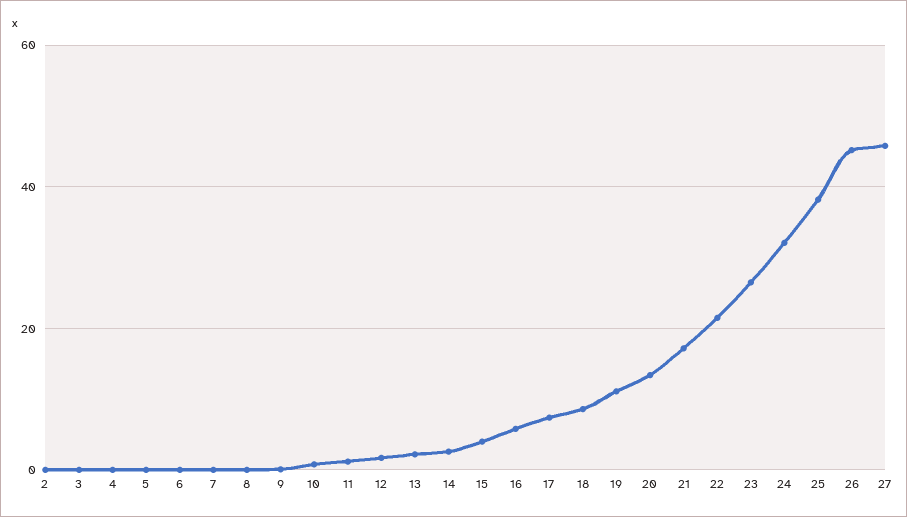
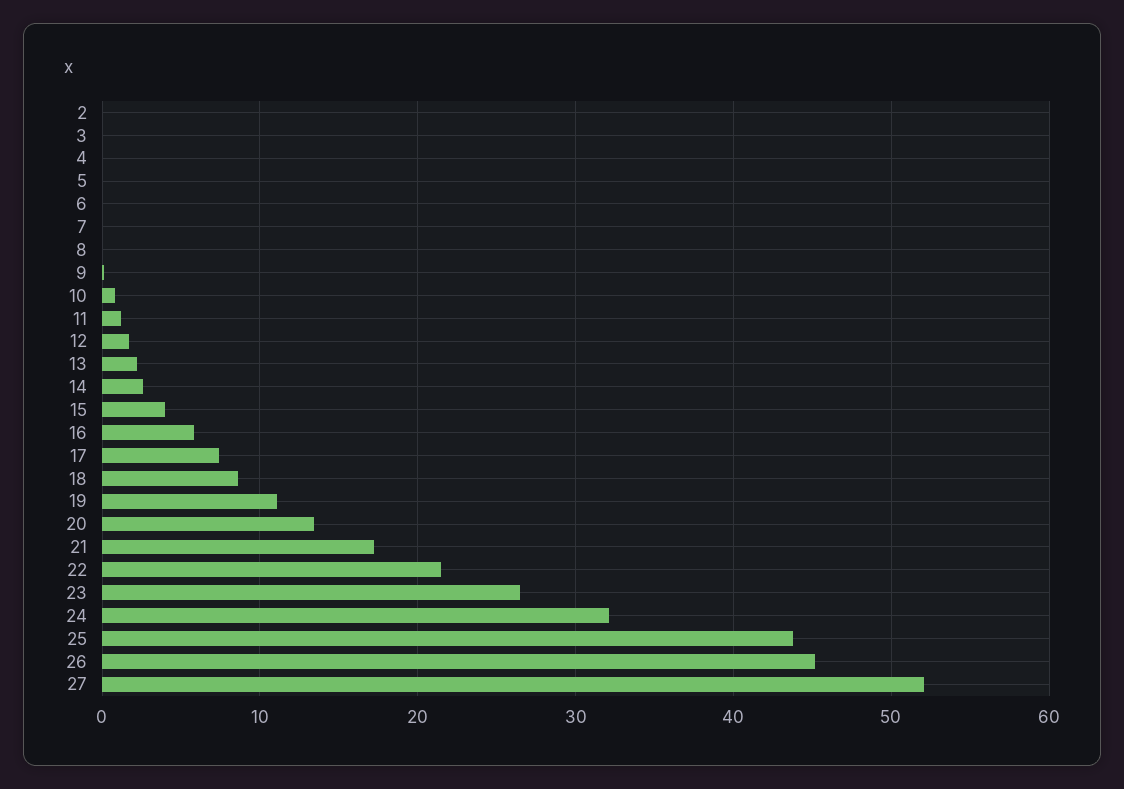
25: 38 -> 44
27: 46 -> 52

